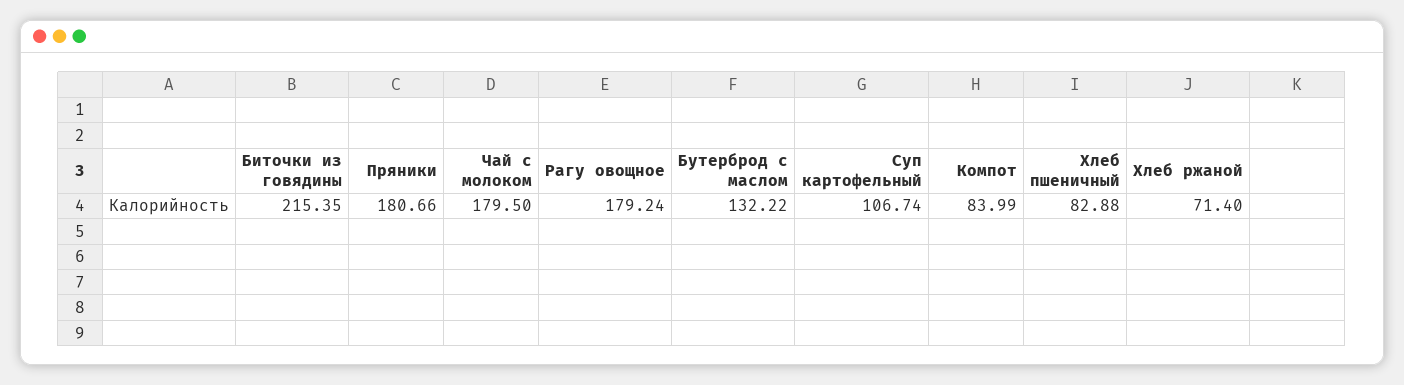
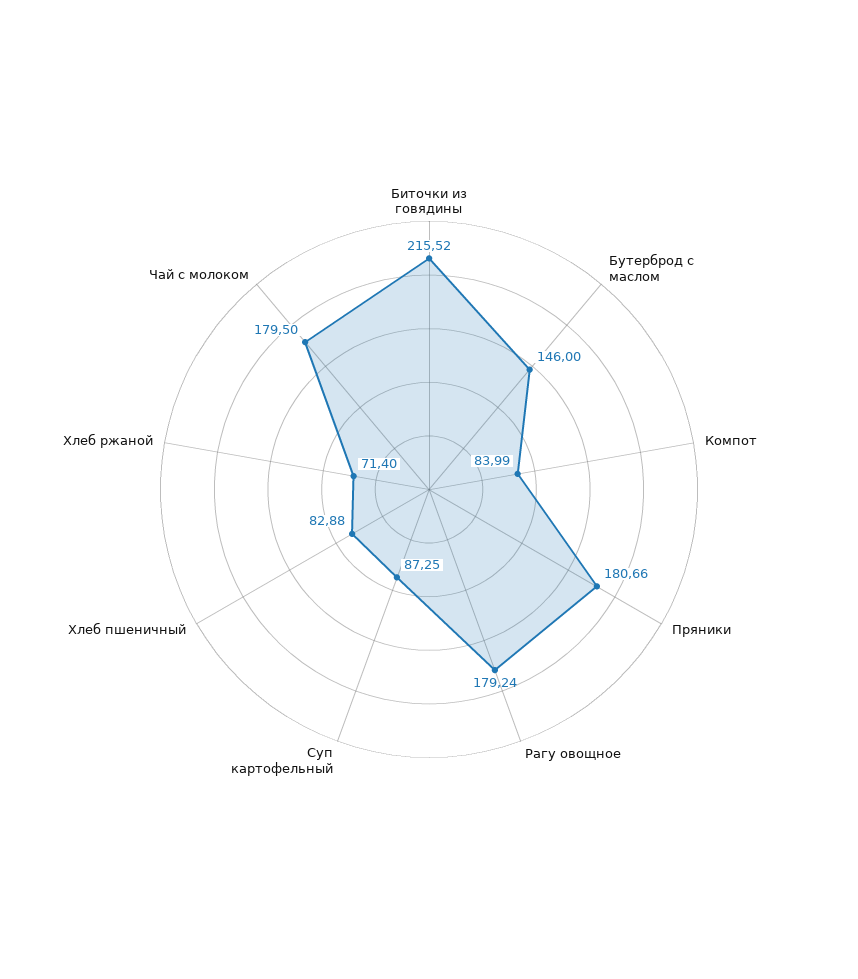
Биточки из говядины: 215.35 -> 215.52
Бутерброд с маслом: 132.22 -> 146
Суп картофельный: 106.74 -> 87.25

